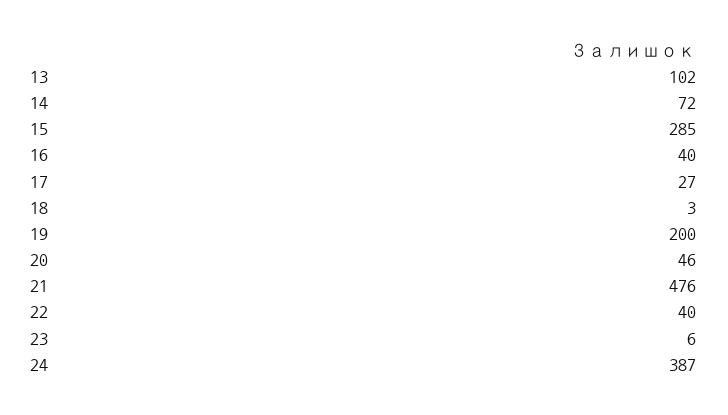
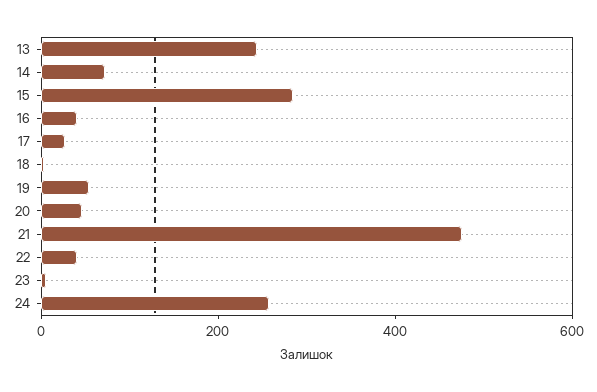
13: 102 -> 250
19: 200 -> 50
24: 387 -> 250

